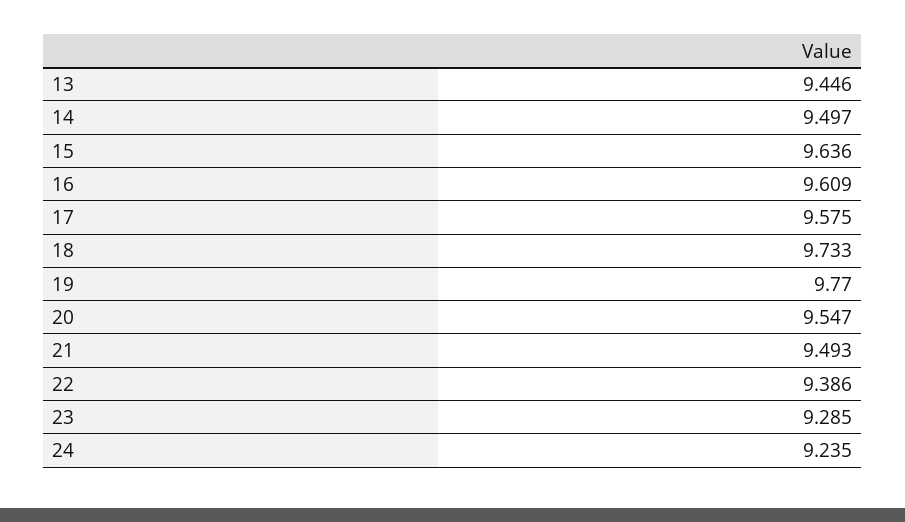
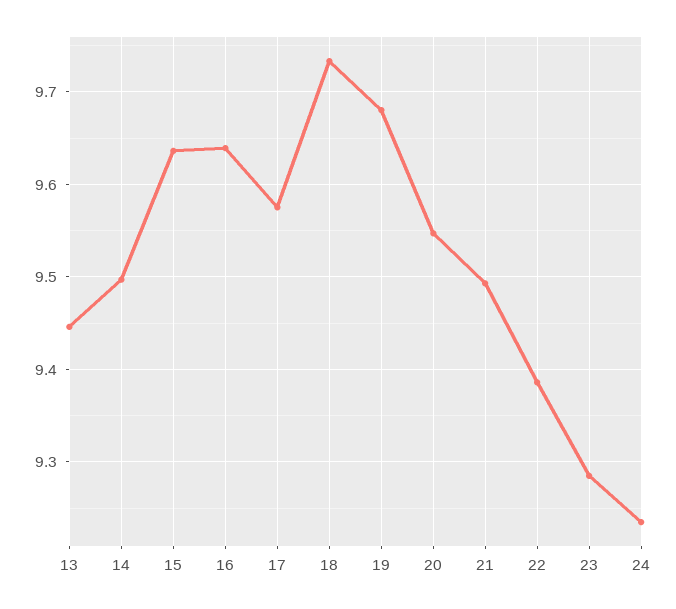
16: 9.609 -> 9.64
19: 9.77 -> 9.68

